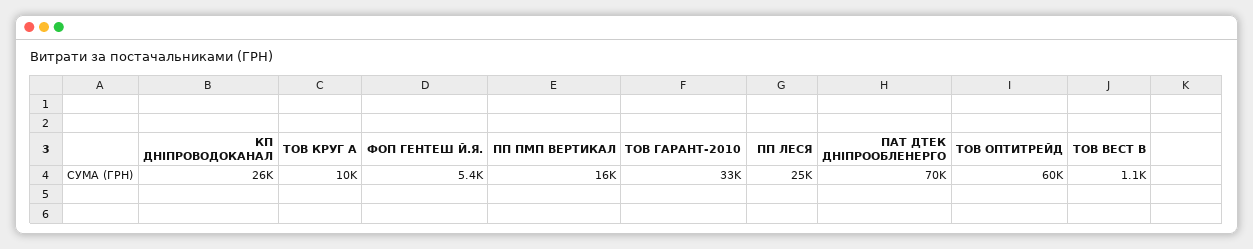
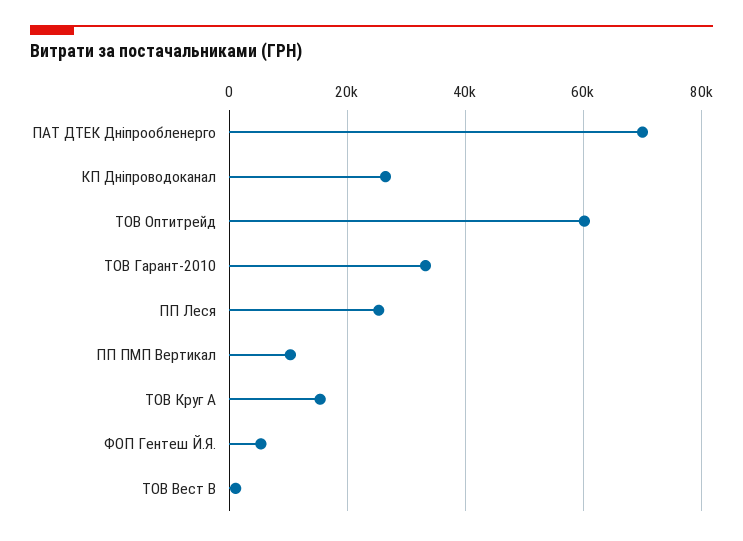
ТОВ КРУГ А: 10000 -> 16000
ПП ПМП ВЕРТИКАЛ: 16000 -> 10000

